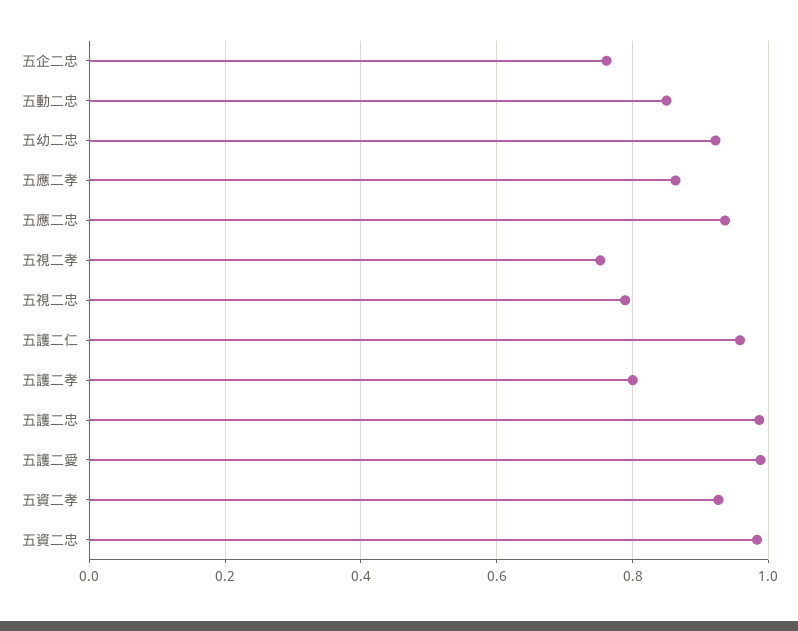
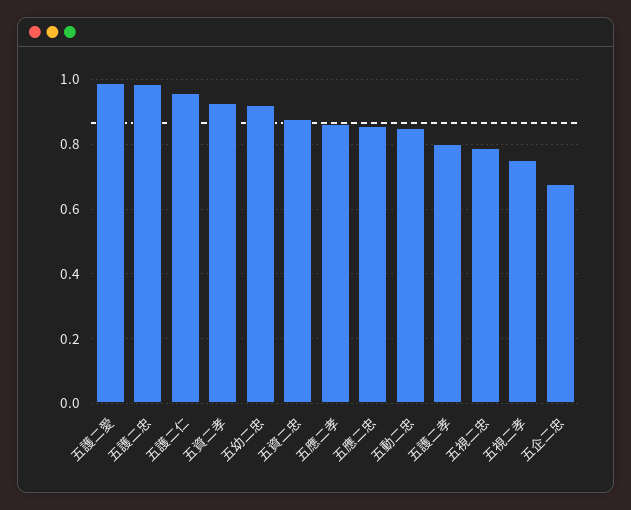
五企二忠: 0.76 -> 0.68
五應二忠: 0.94 -> 0.86
五資二忠: 0.98 -> 0.88

